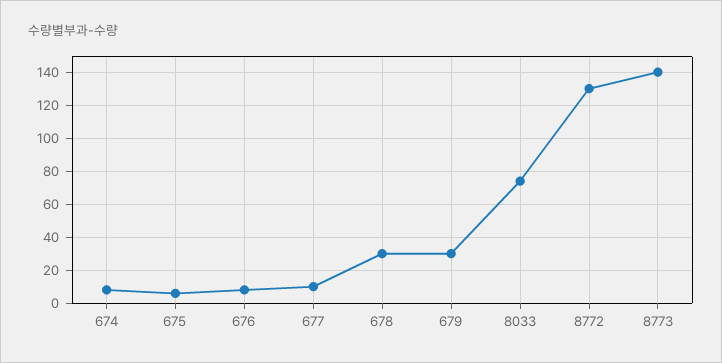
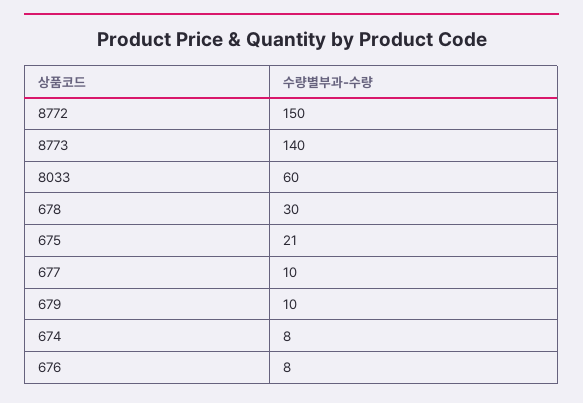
675: 5 -> 21
679: 30 -> 10
8033: 75 -> 60
8772: 130 -> 150

